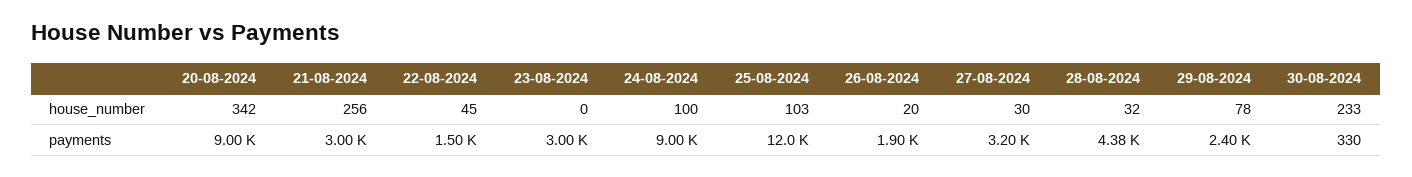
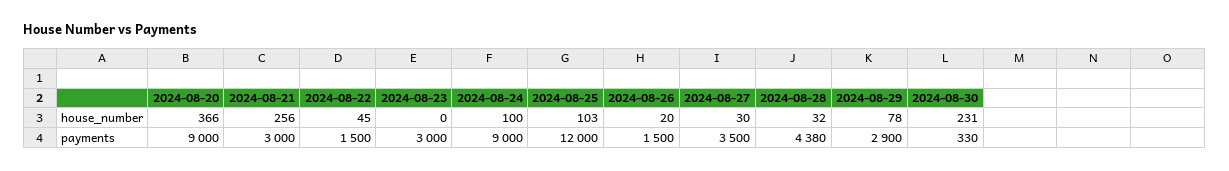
20-08-2024, house_number: 342 -> 366
30-08-2024, house_number: 233 -> 231
26-08-2024, payments: 1900 -> 1500
27-08-2024, payments: 3200 -> 3500
29-08-2024, payments: 2400 -> 2900

